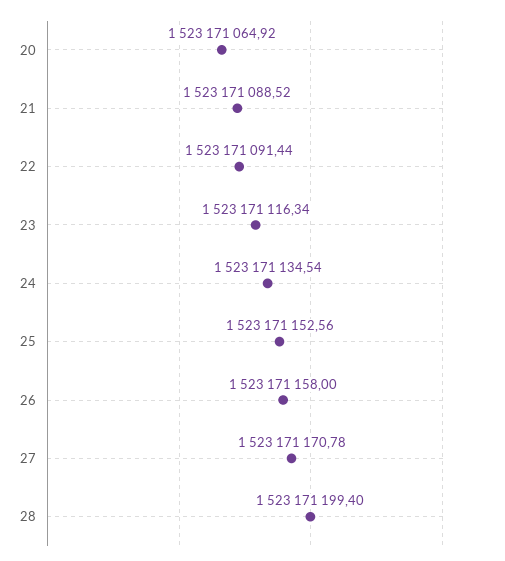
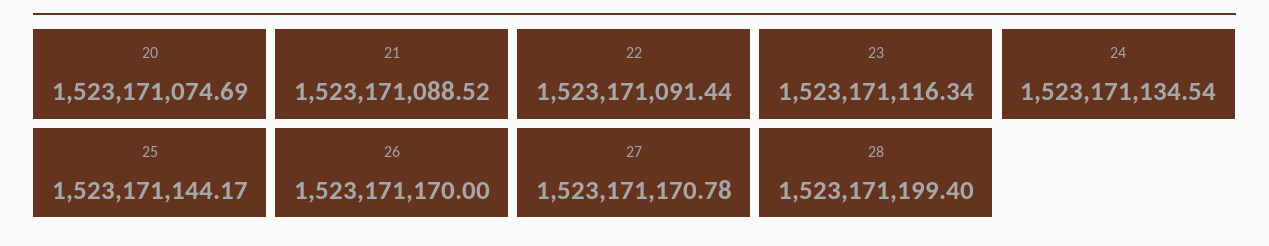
20: 1523171064.92 -> 1523171074.69
25: 1523171152.56 -> 1523171144.17
26: 1523171158 -> 1523171170

